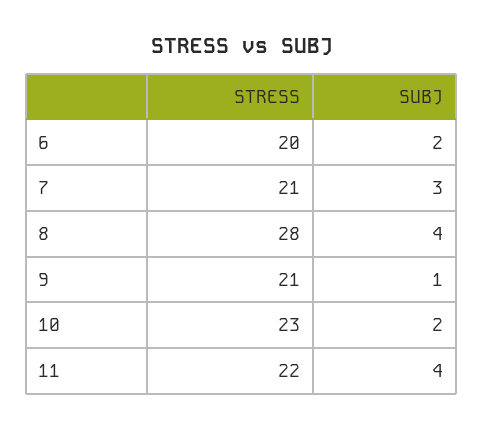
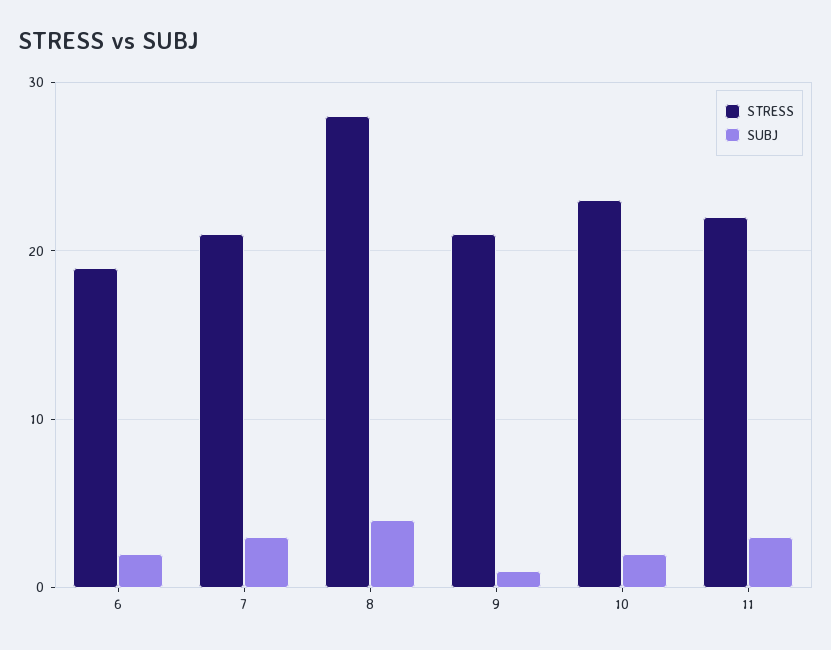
STRESS, 6: 20 -> 19
SUBJ, 11: 4 -> 3

